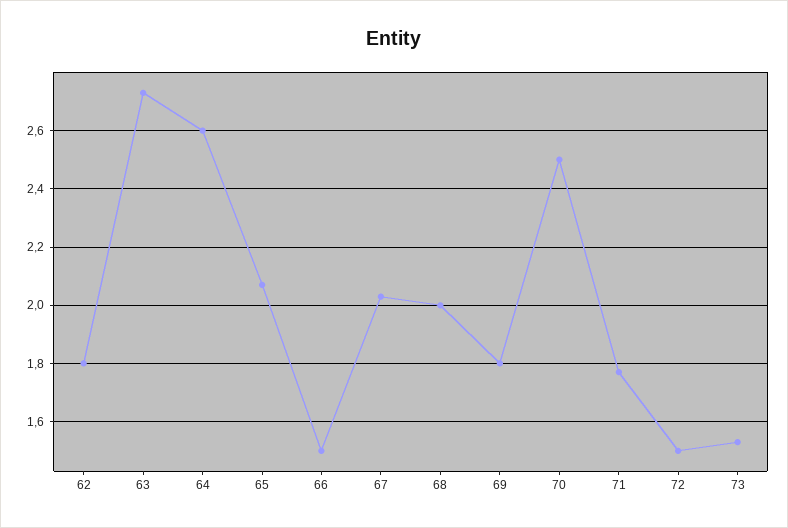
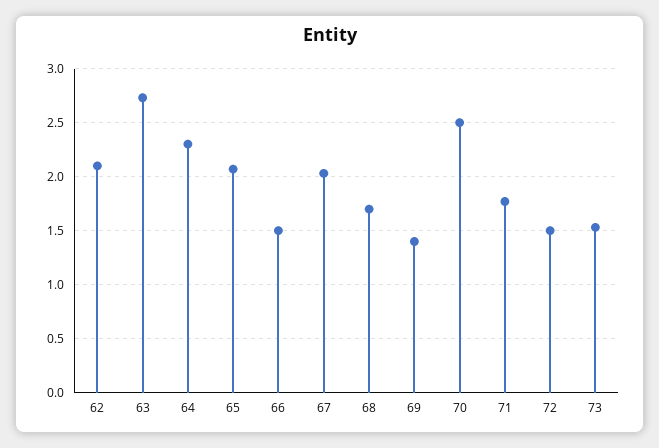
62: 1.8 -> 2.1
64: 2.6 -> 2.3
68: 2 -> 1.7
69: 1.8 -> 1.4

